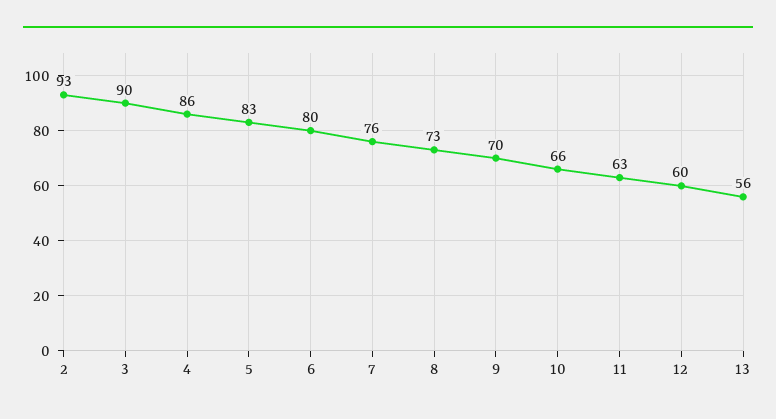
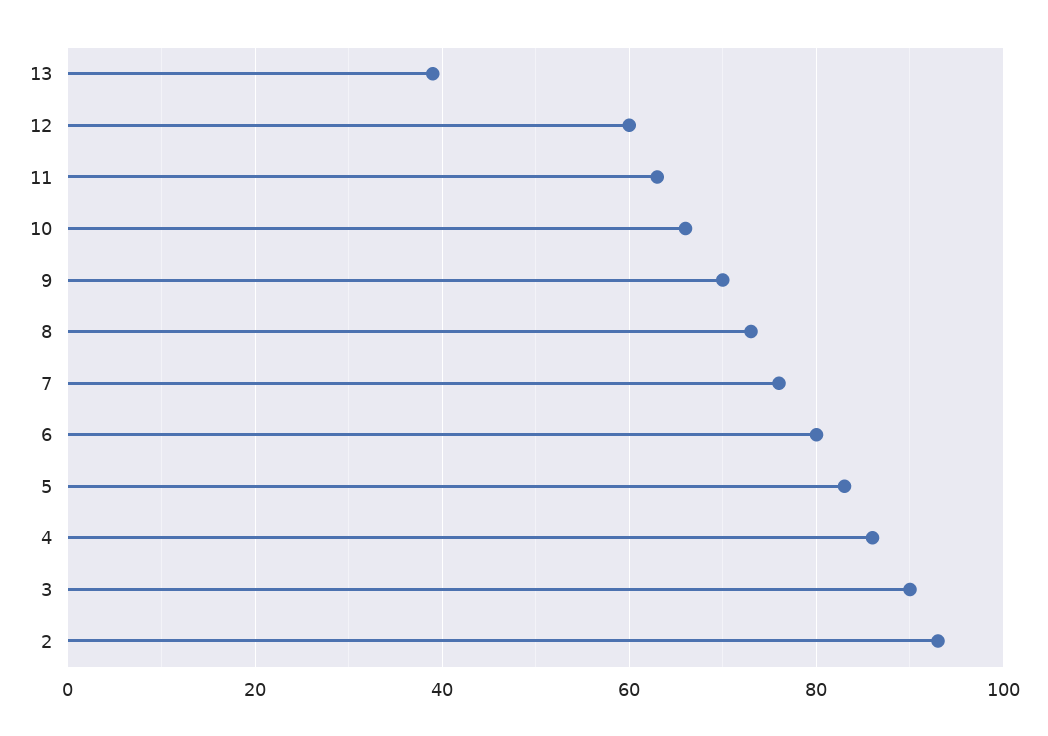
13: 56 -> 40

